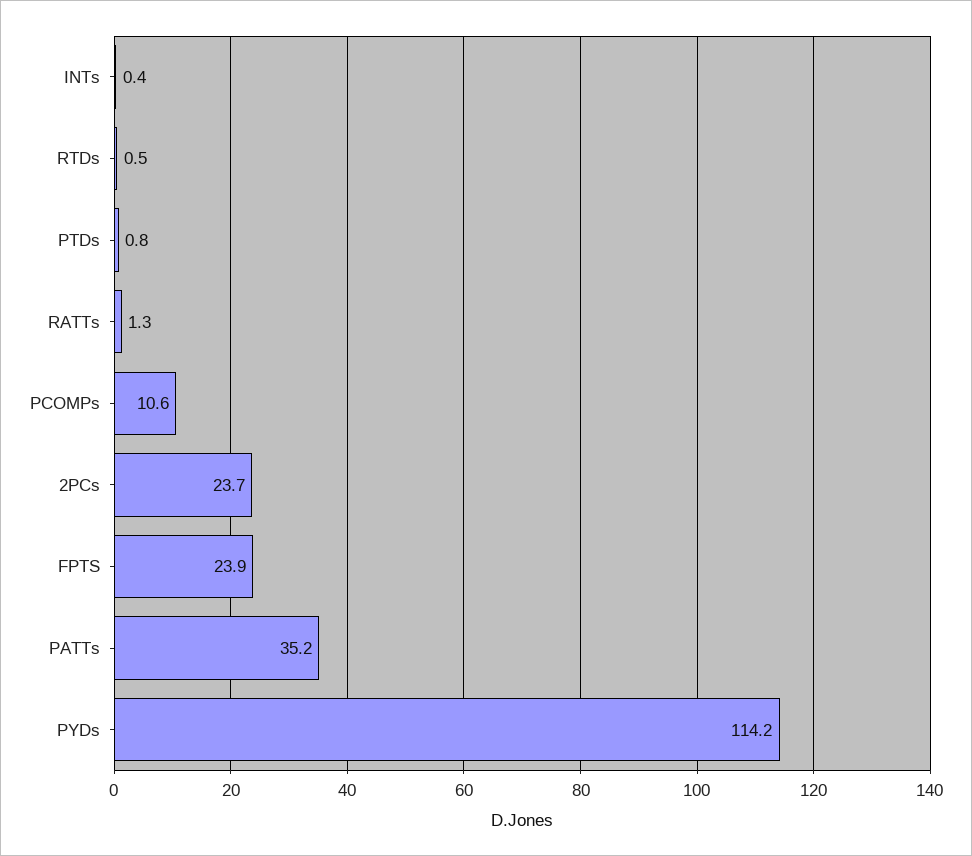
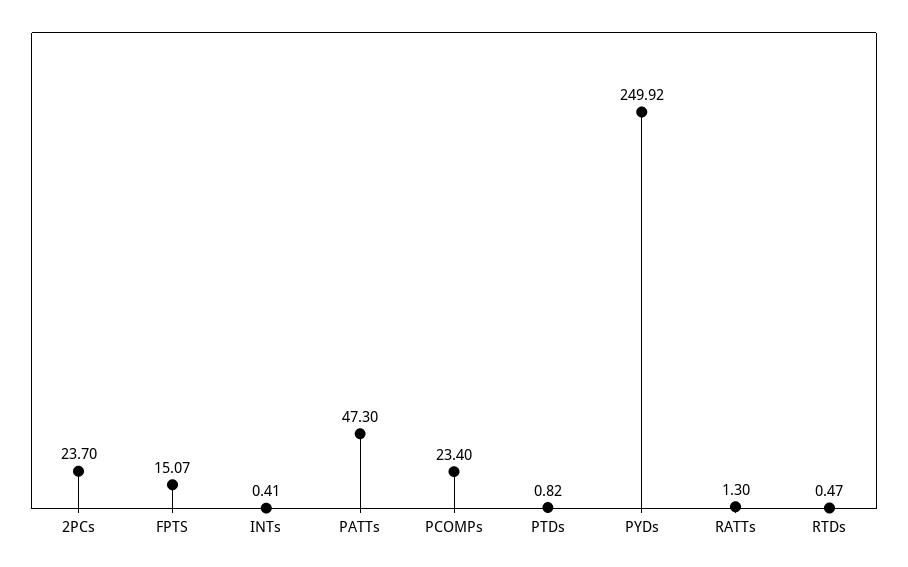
PCOMPs: 10.6 -> 23.4
FPTS: 23.9 -> 15.07
PATTs: 35.2 -> 47.3
PYDs: 114.2 -> 249.92

